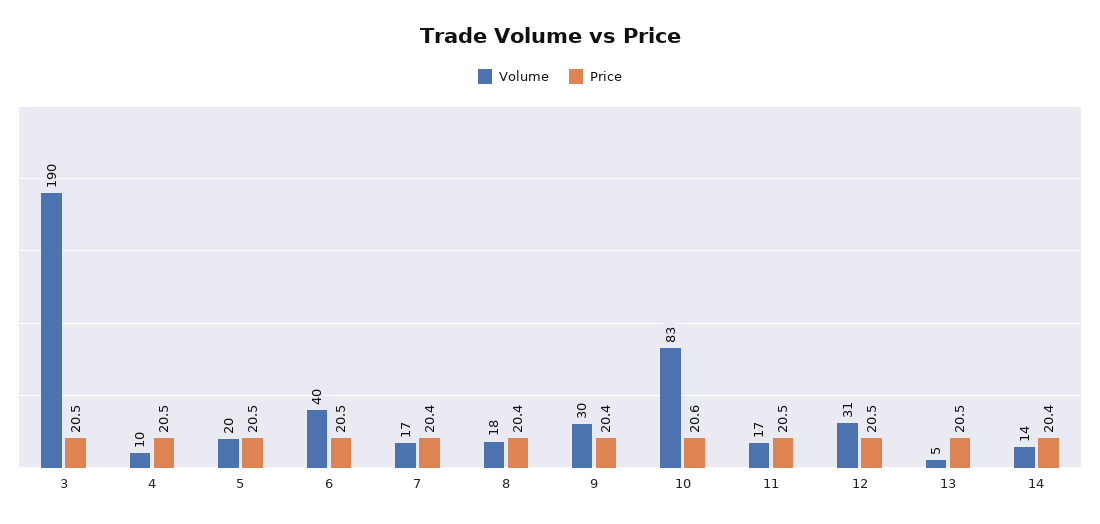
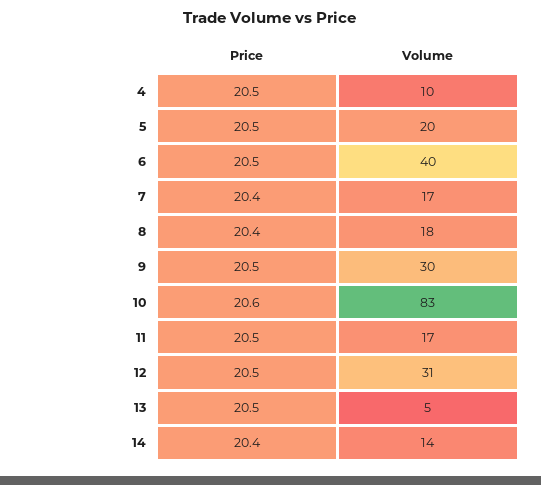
Volume, 3: 190 -> none
Price, 3: 20.5 -> none
Price, 9: 20.4 -> 20.5

